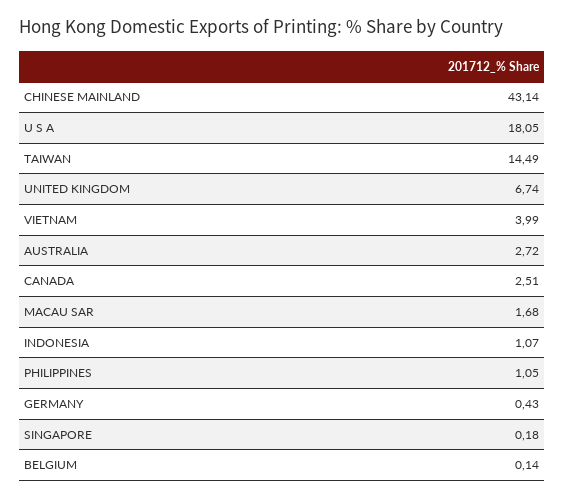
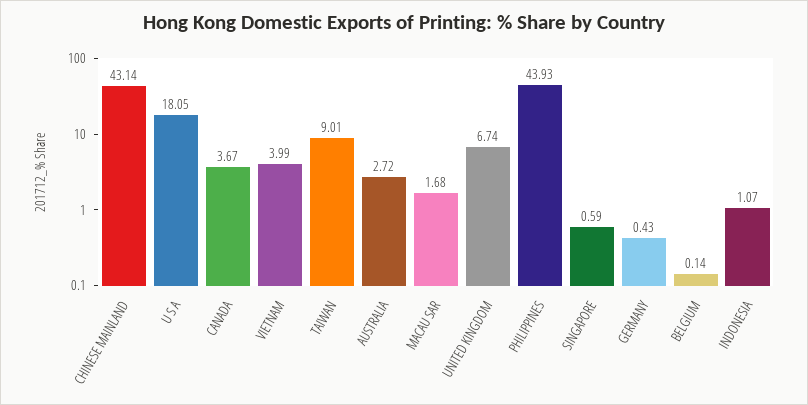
TAIWAN: 14.49 -> 9.01
CANADA: 2.51 -> 3.67
PHILIPPINES: 1.05 -> 43.93
SINGAPORE: 0.18 -> 0.59

